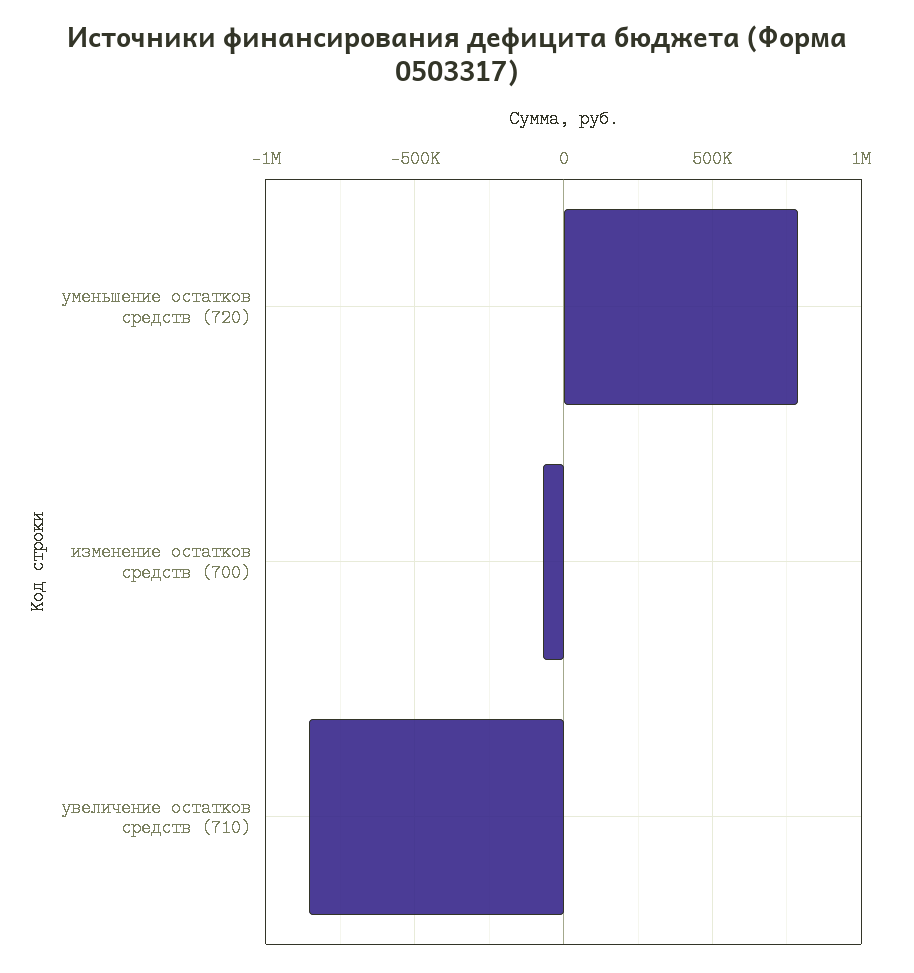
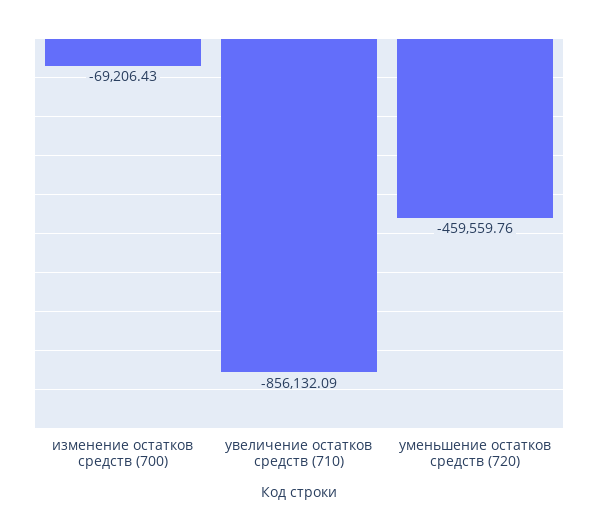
уменьшение остатков средств (720): 800000 -> -459559.76

